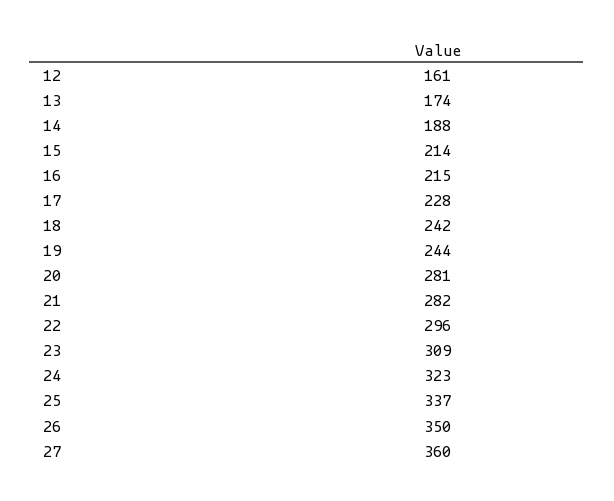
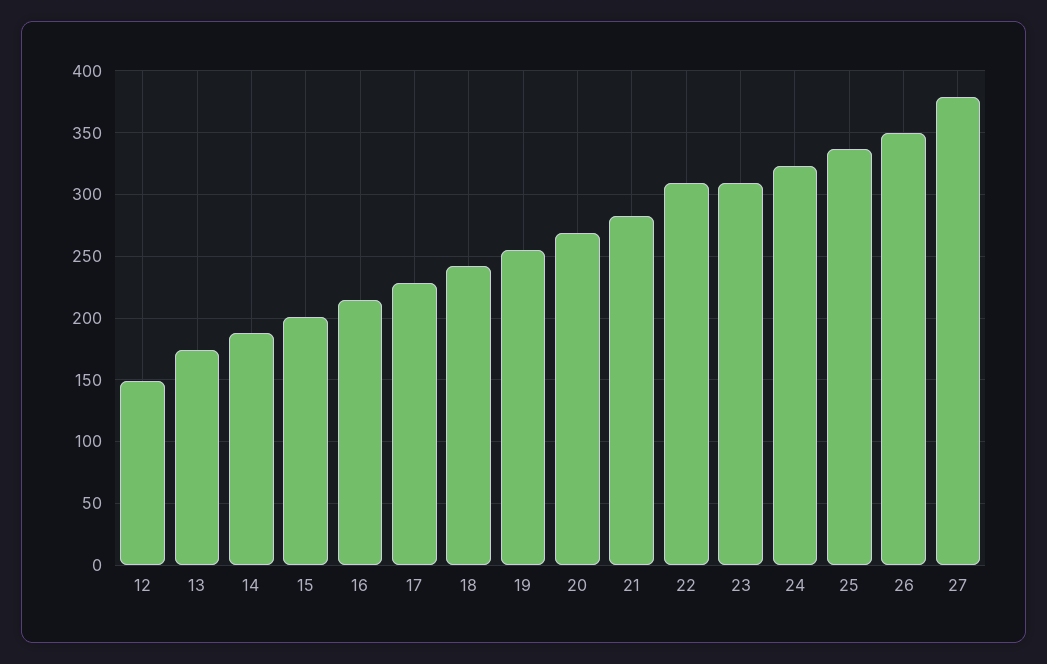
12: 161 -> 150
15: 214 -> 200
19: 244 -> 255
20: 281 -> 270
22: 296 -> 310
27: 360 -> 380

